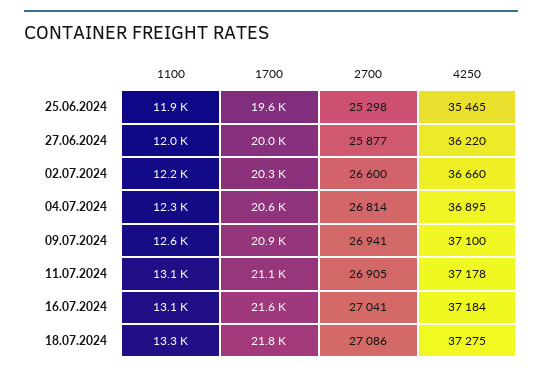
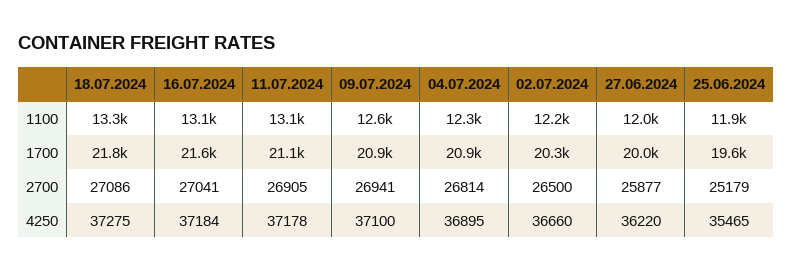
2700, 25.06.2024: 25298 -> 25179
2700, 02.07.2024: 26600 -> 26500
1700, 04.07.2024: 20600 -> 20900

